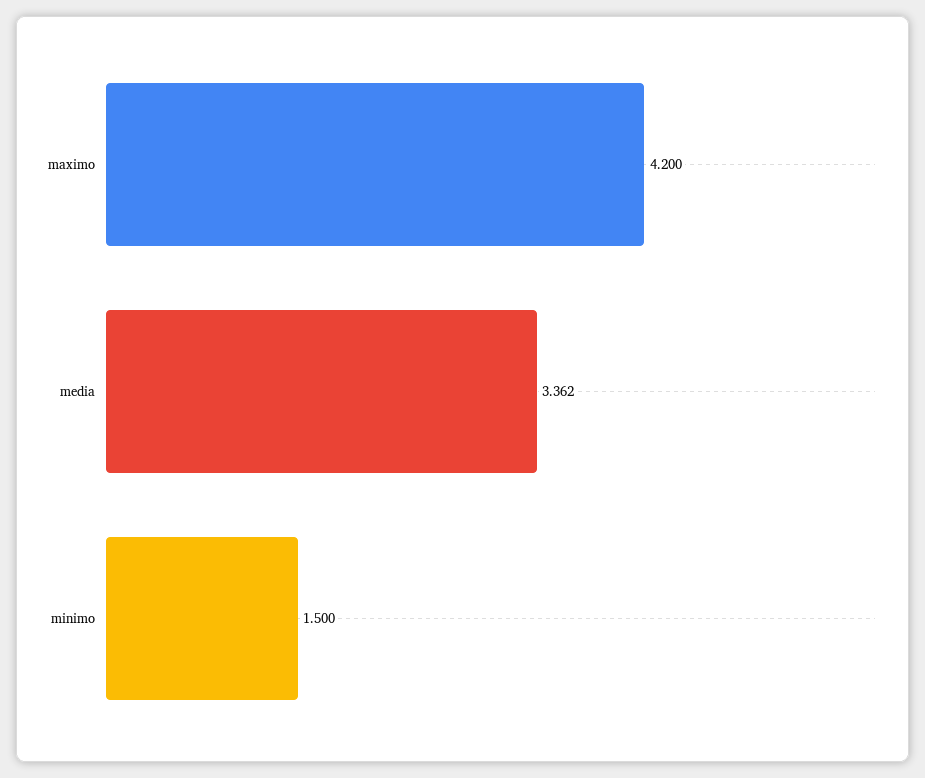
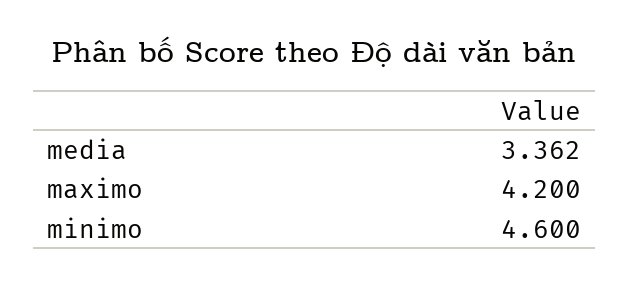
minimo: 1.5 -> 4.6

